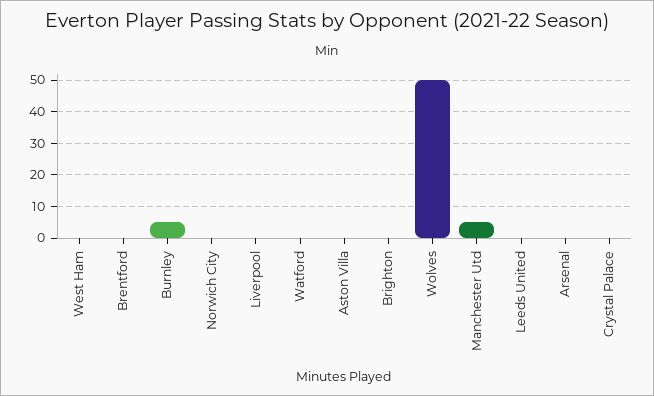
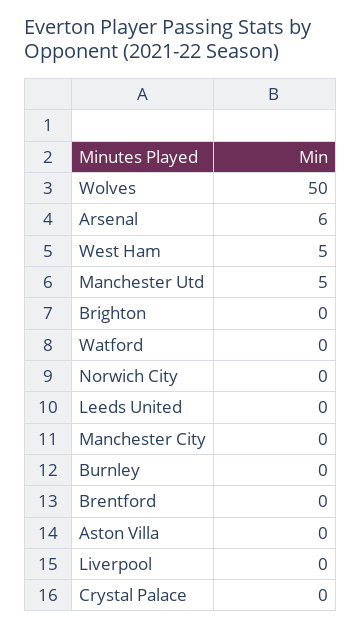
West Ham: 0 -> 5
Burnley: 5 -> 0
Arsenal: 0 -> 6
Manchester City: none -> 0

